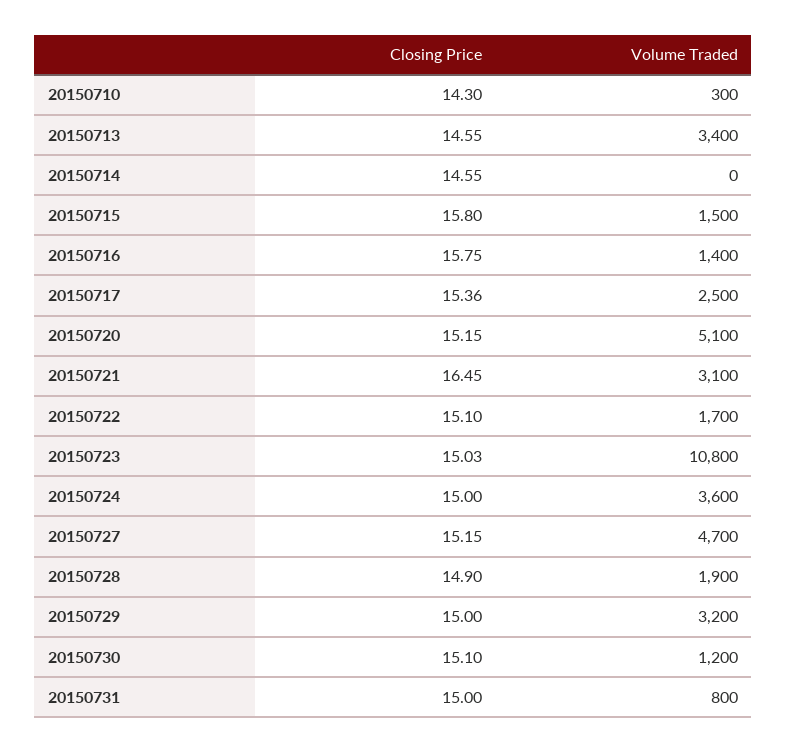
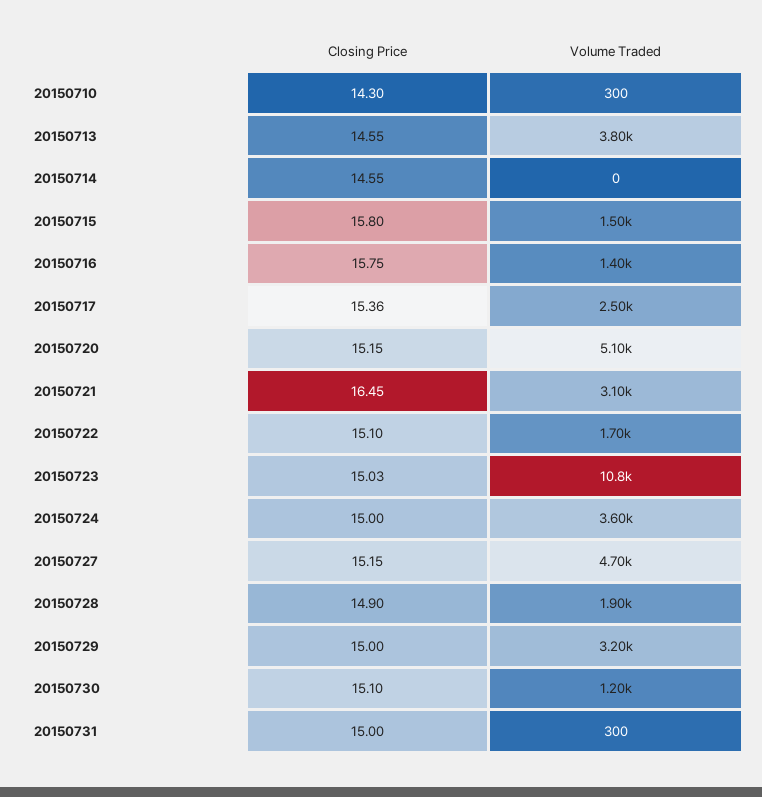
Volume Traded, 20150713: 3400 -> 3800
Volume Traded, 20150731: 800 -> 300

